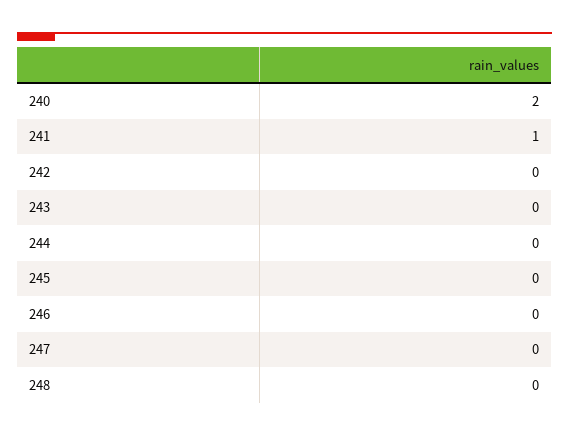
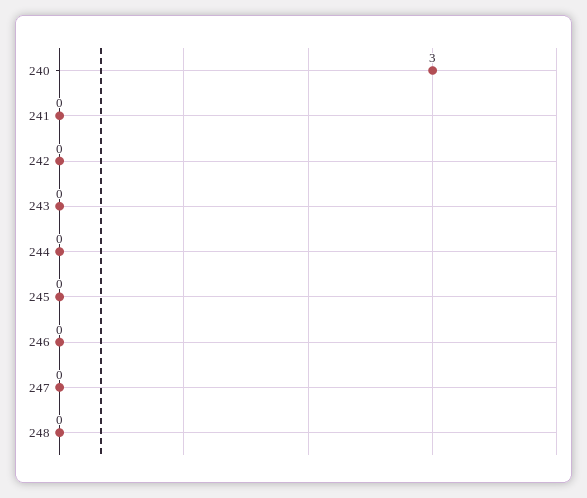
240: 2 -> 3
241: 1 -> 0

